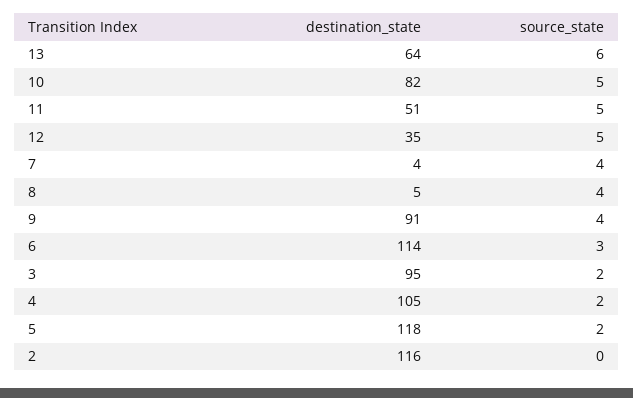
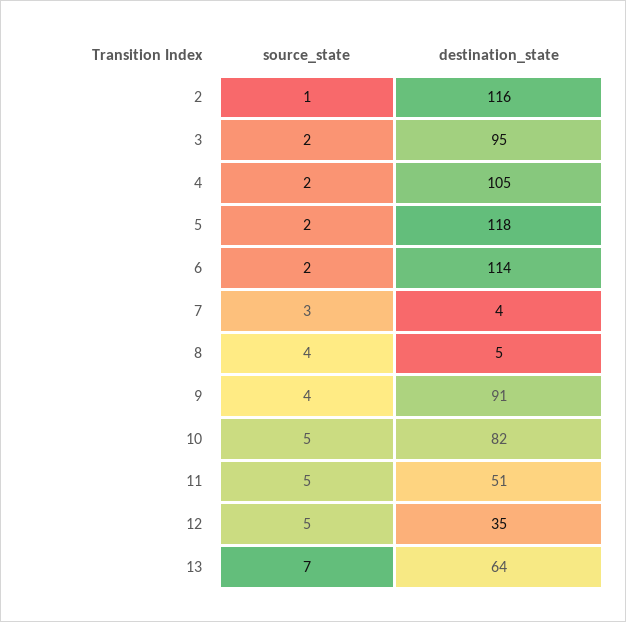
source_state, 13: 6 -> 7
source_state, 7: 4 -> 3
source_state, 6: 3 -> 2
source_state, 2: 0 -> 1

